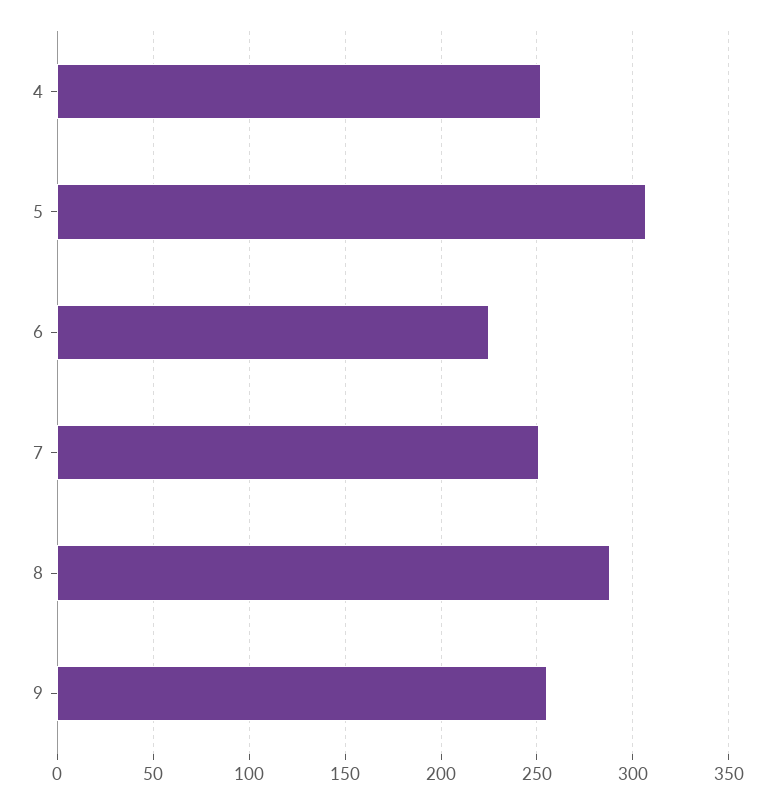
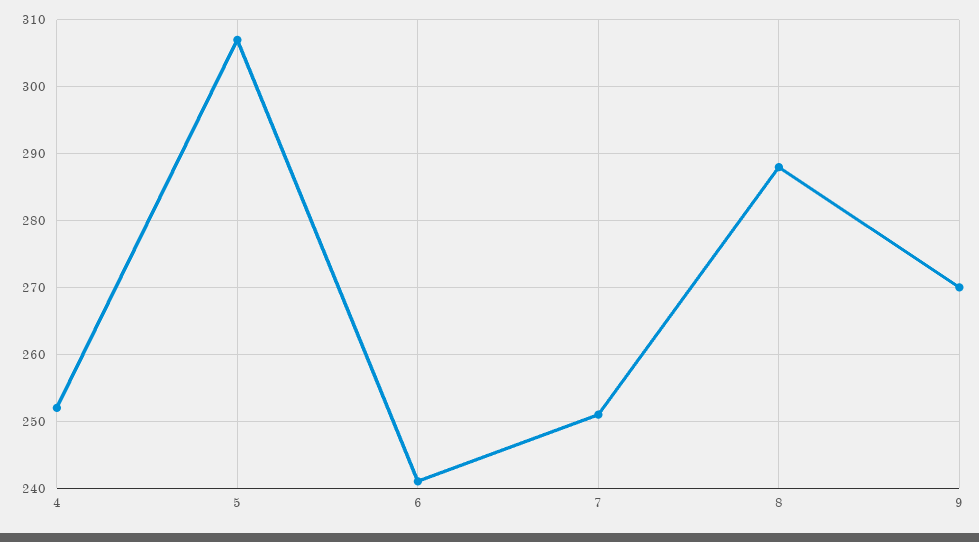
6: 225 -> 241
9: 255 -> 270

